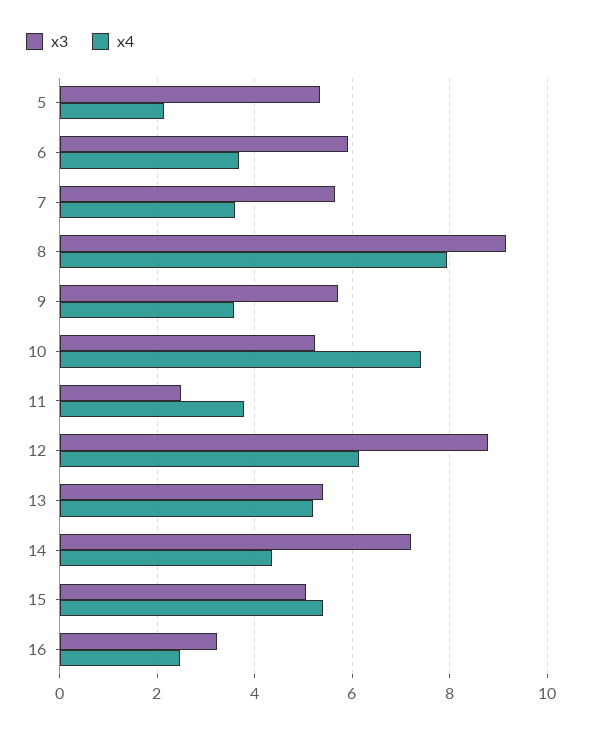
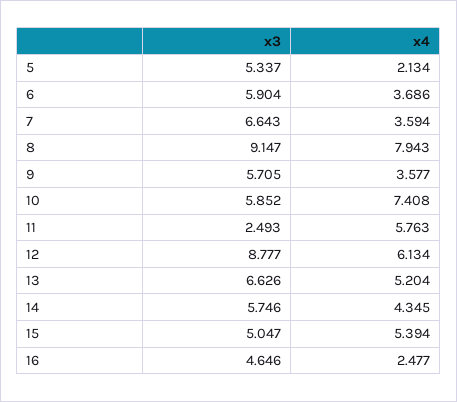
x3, 7: 5.6 -> 6.643
x3, 10: 5.2 -> 5.852
x4, 11: 3.8 -> 5.763
x3, 13: 5.4 -> 6.626
x3, 14: 7.2 -> 5.746
x3, 16: 3.2 -> 4.646

